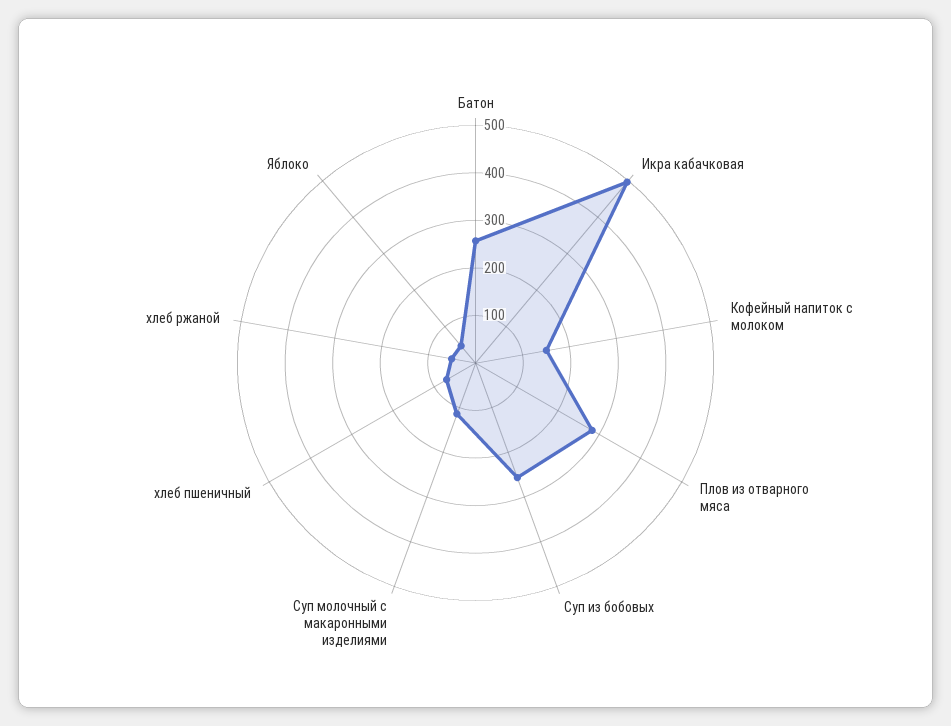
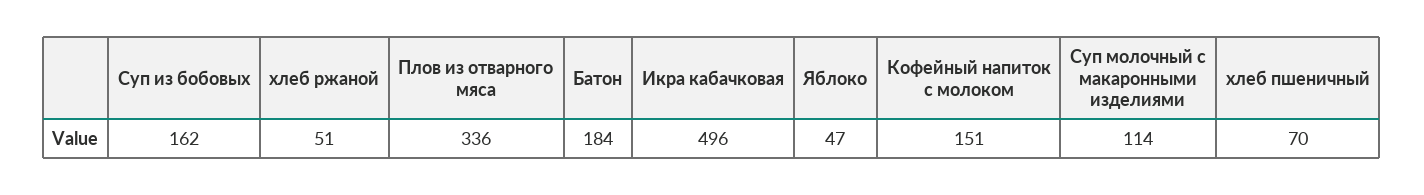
Батон: 260 -> 184
Плов из отварного мяса: 280 -> 336
Суп из бобовых: 260 -> 162

